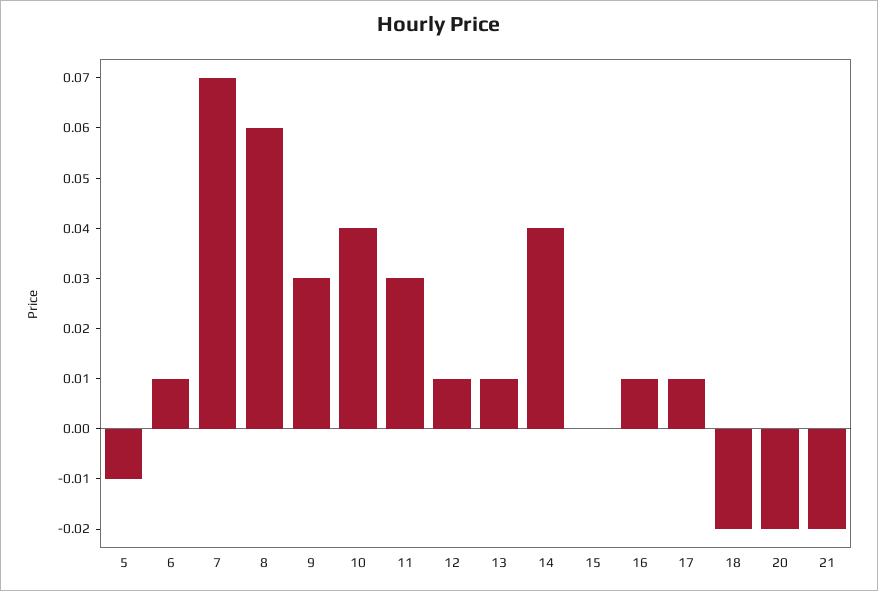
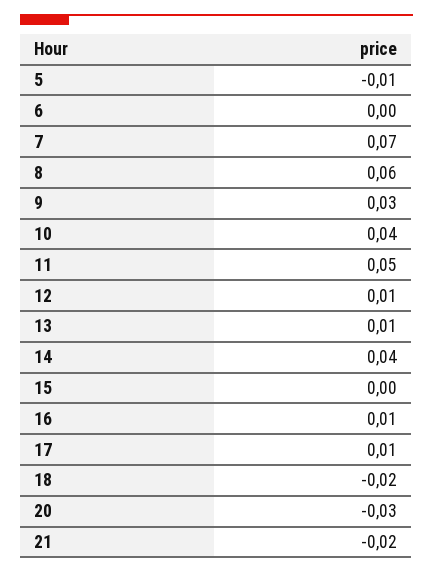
6: 0.01 -> 0
11: 0.03 -> 0.05
20: -0.02 -> -0.03

